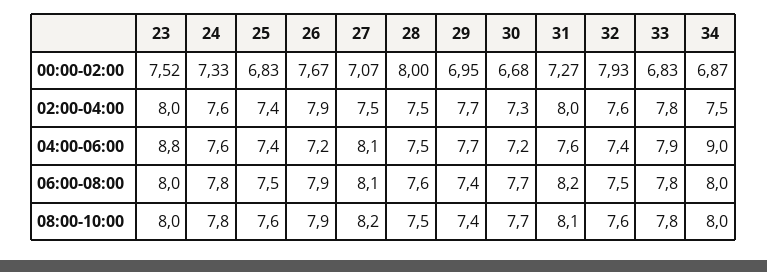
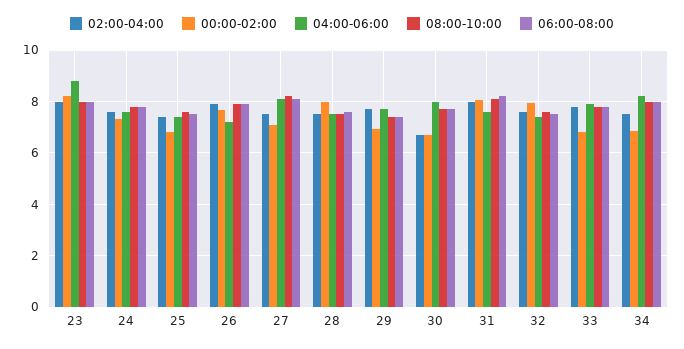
00:00-02:00, 23: 7.52 -> 8.25
00:00-02:00, 31: 7.27 -> 8
02:00-04:00, 30: 7.3 -> 6.75
04:00-06:00, 30: 7.2 -> 8
04:00-06:00, 34: 9 -> 8.25

